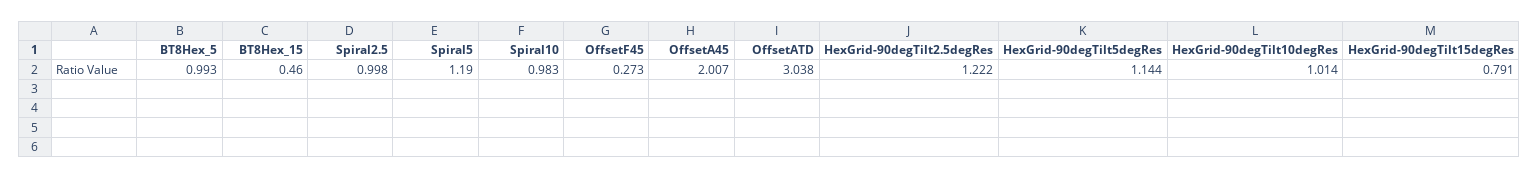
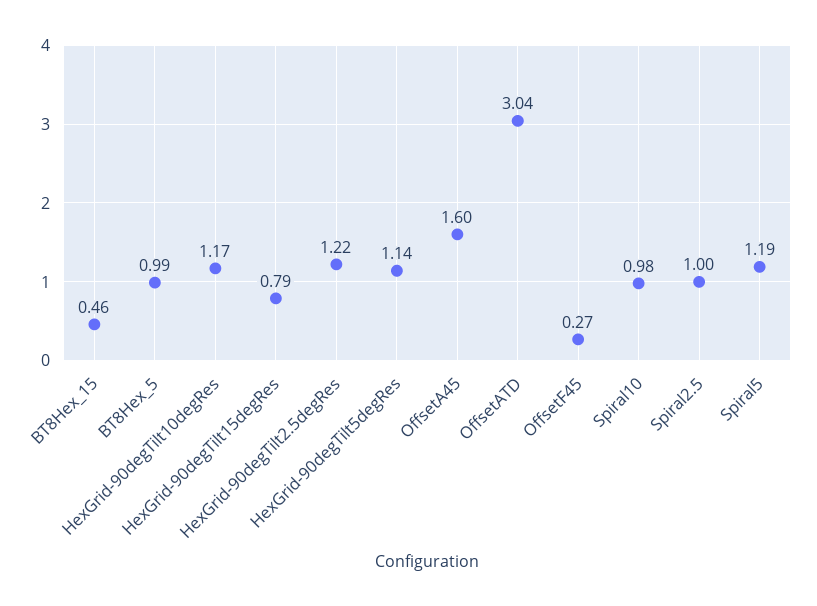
OffsetA45: 2.007 -> 1.6
HexGrid-90degTilt10degRes: 1.014 -> 1.17

